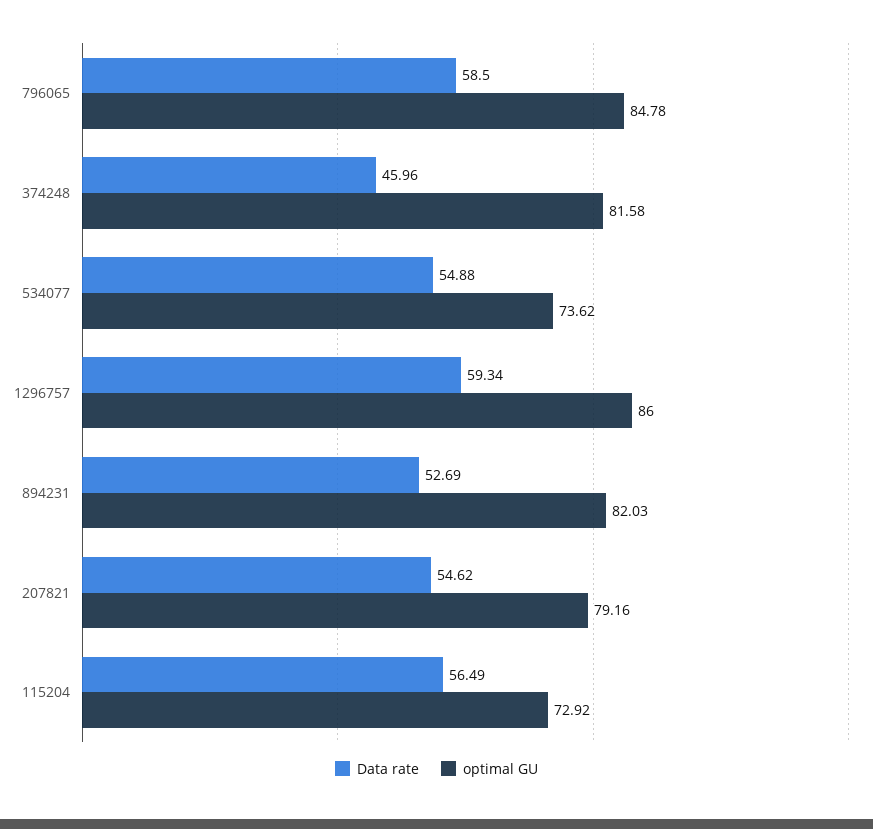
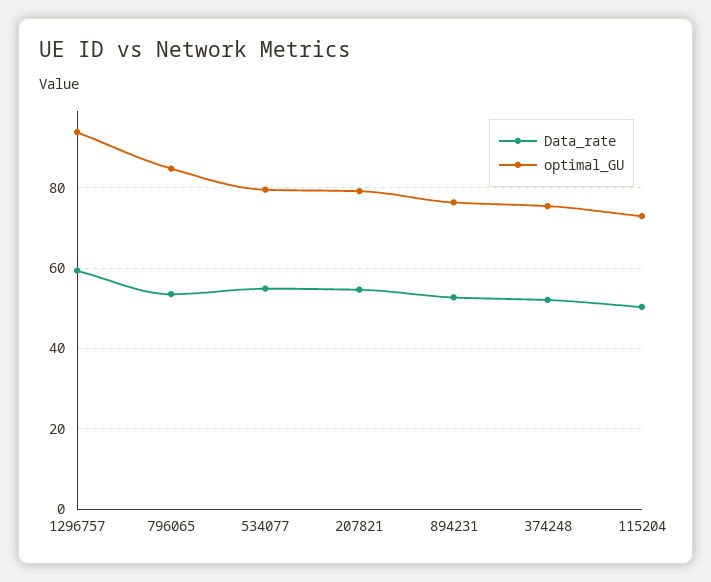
Data rate, 796065: 58.5 -> 54
Data rate, 374248: 45.96 -> 52
optimal GU, 374248: 81.58 -> 76
optimal GU, 534077: 73.62 -> 80
optimal GU, 1296757: 86 -> 94
optimal GU, 894231: 82.03 -> 76
Data rate, 115204: 56.49 -> 50

